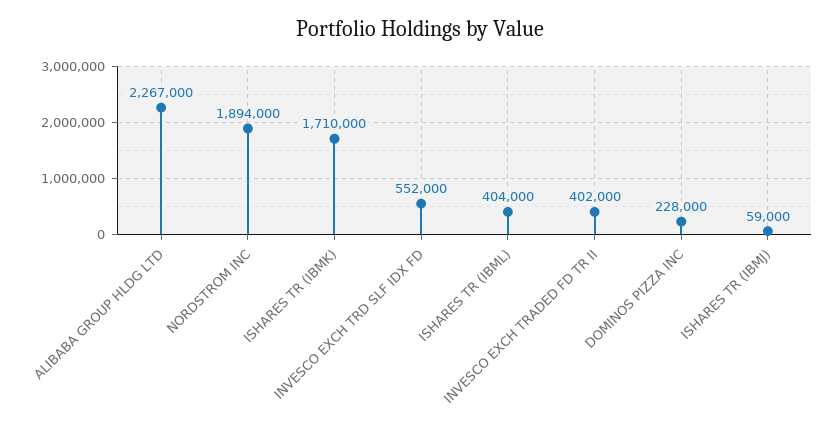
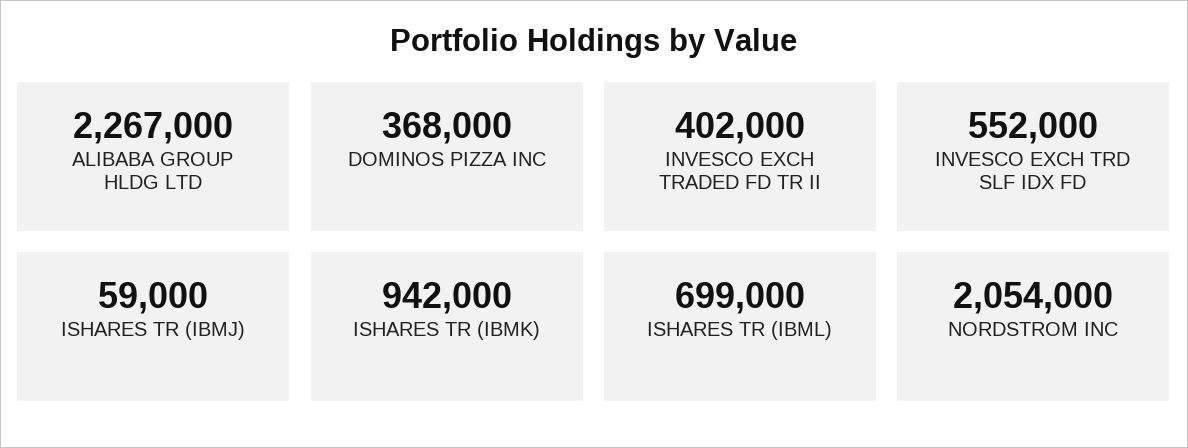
NORDSTROM INC: 1894000 -> 2054000
ISHARES TR (IBMK): 1710000 -> 942000
ISHARES TR (IBML): 404000 -> 699000
DOMINOS PIZZA INC: 228000 -> 368000

